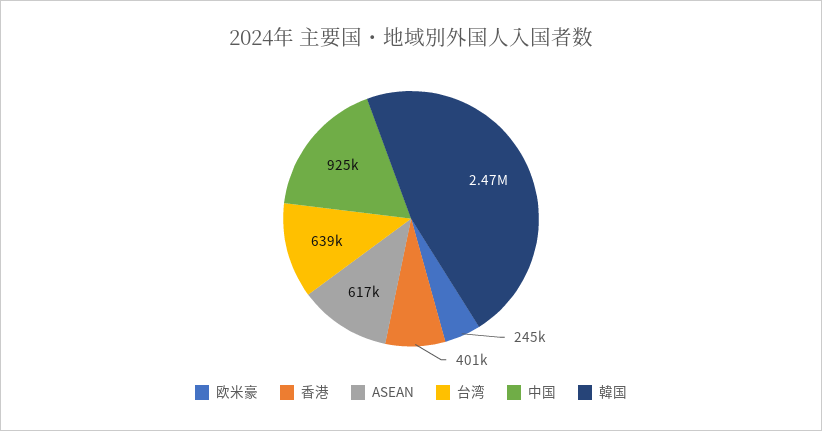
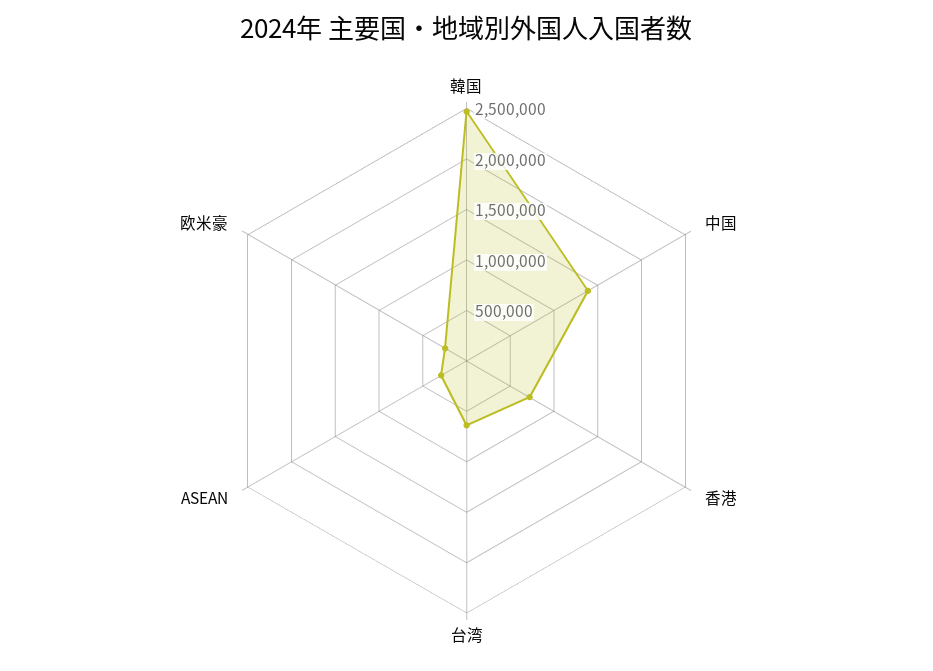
香港: 401000 -> 700000
ASEAN: 617000 -> 300000
中国: 925000 -> 1400000

